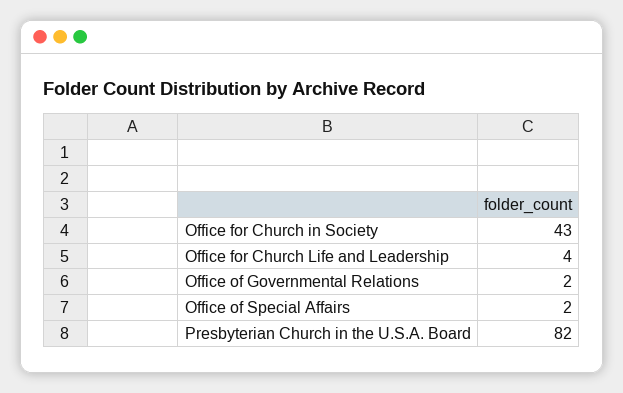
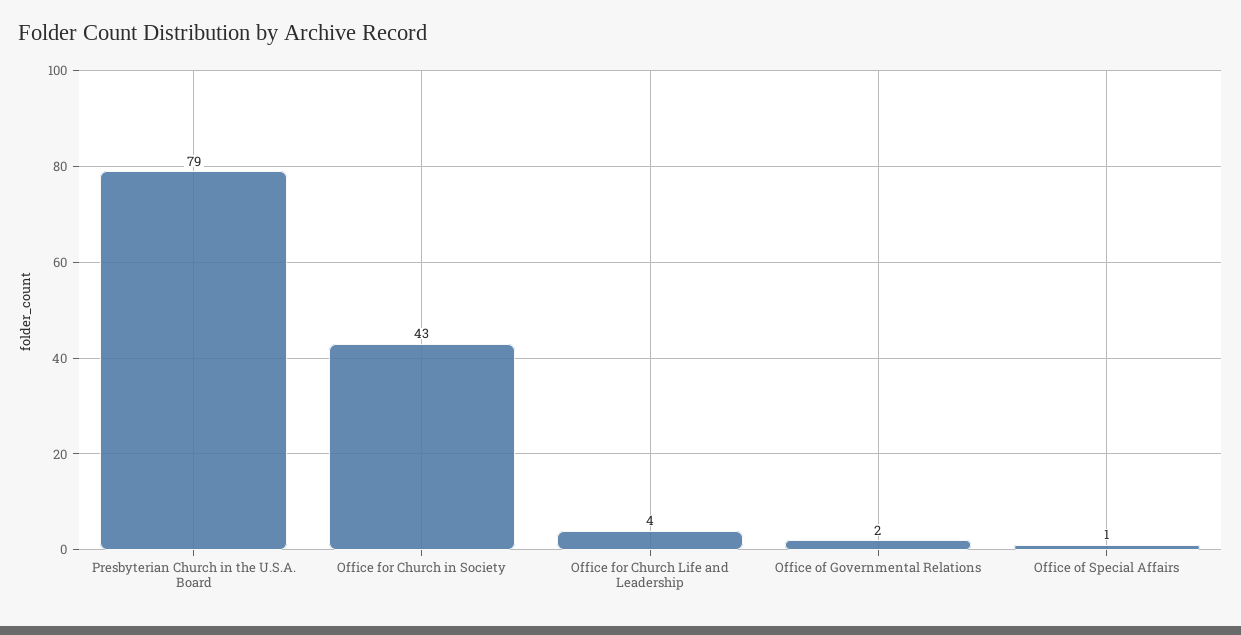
Office of Special Affairs: 2 -> 1
Presbyterian Church in the U.S.A. Board: 82 -> 79

